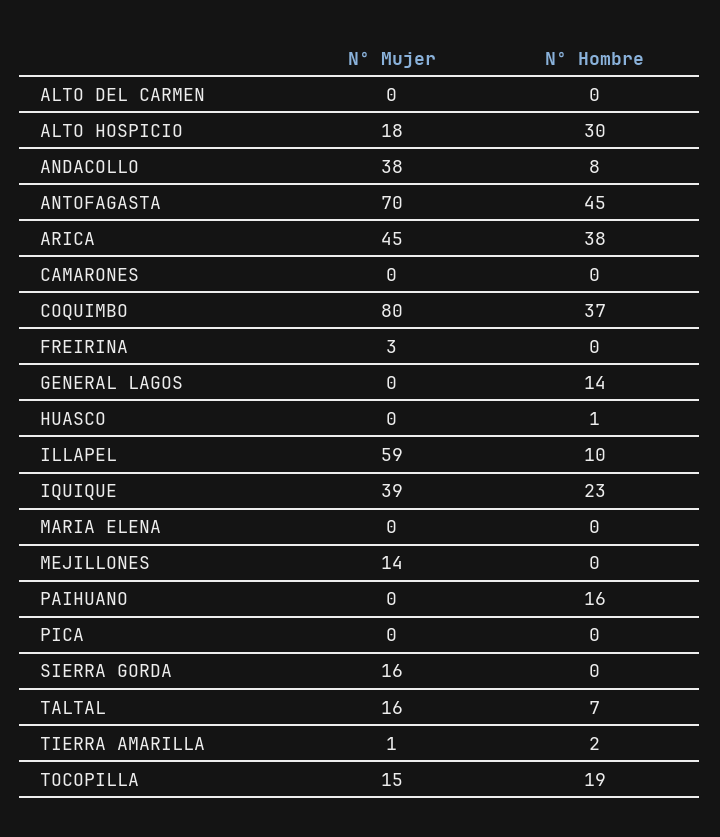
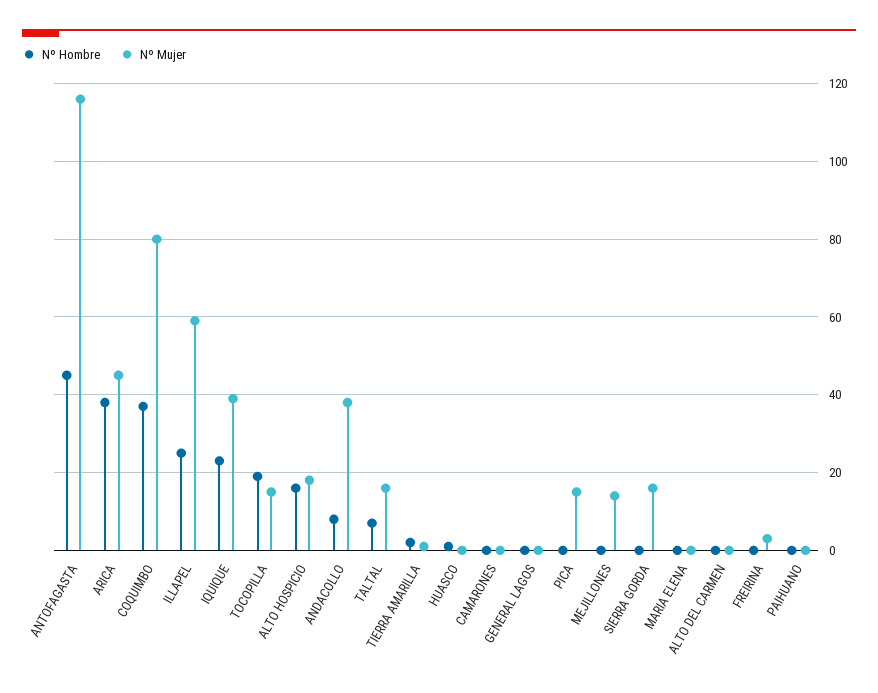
Nº Hombre, ALTO HOSPICIO: 30 -> 15
Nº Mujer, ANTOFAGASTA: 70 -> 115
Nº Hombre, GENERAL LAGOS: 14 -> 0
Nº Hombre, ILLAPEL: 10 -> 25
Nº Hombre, PAIHUANO: 16 -> 0
Nº Mujer, PICA: 0 -> 15

